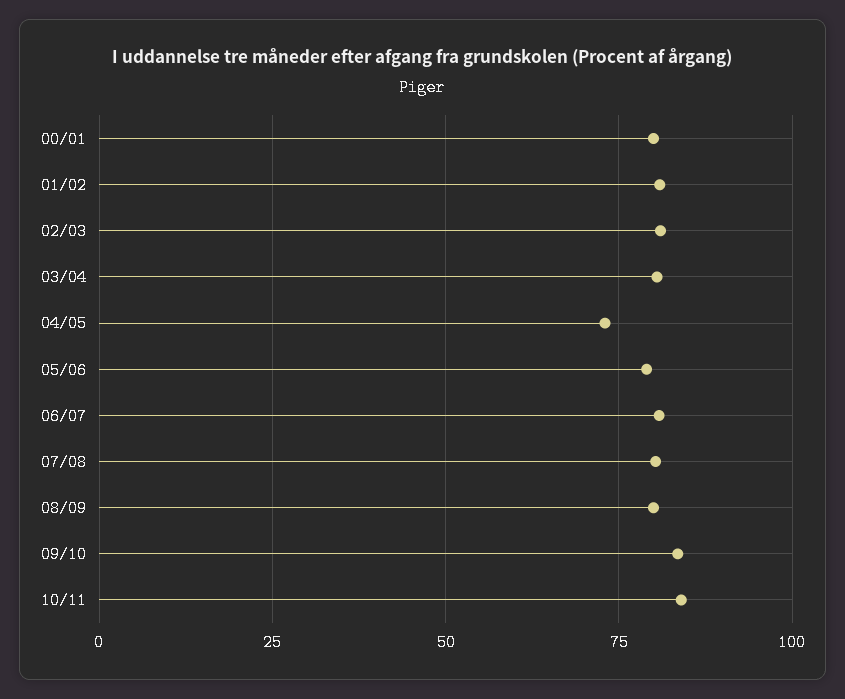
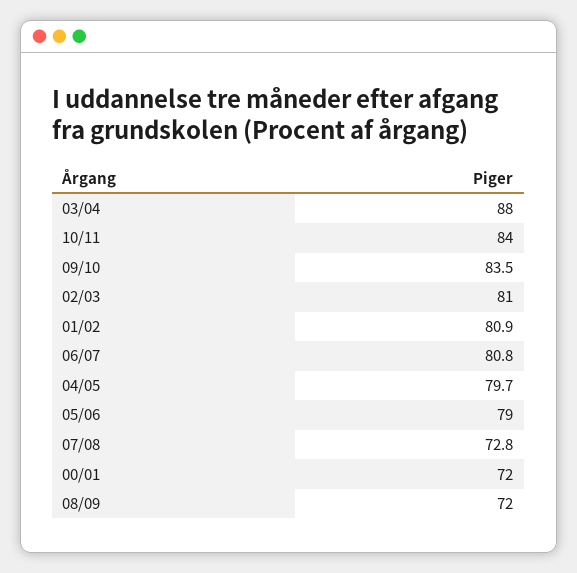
00/01: 80 -> 72
03/04: 80 -> 88
04/05: 72.5 -> 79.7
07/08: 80 -> 72.8
08/09: 80 -> 72

